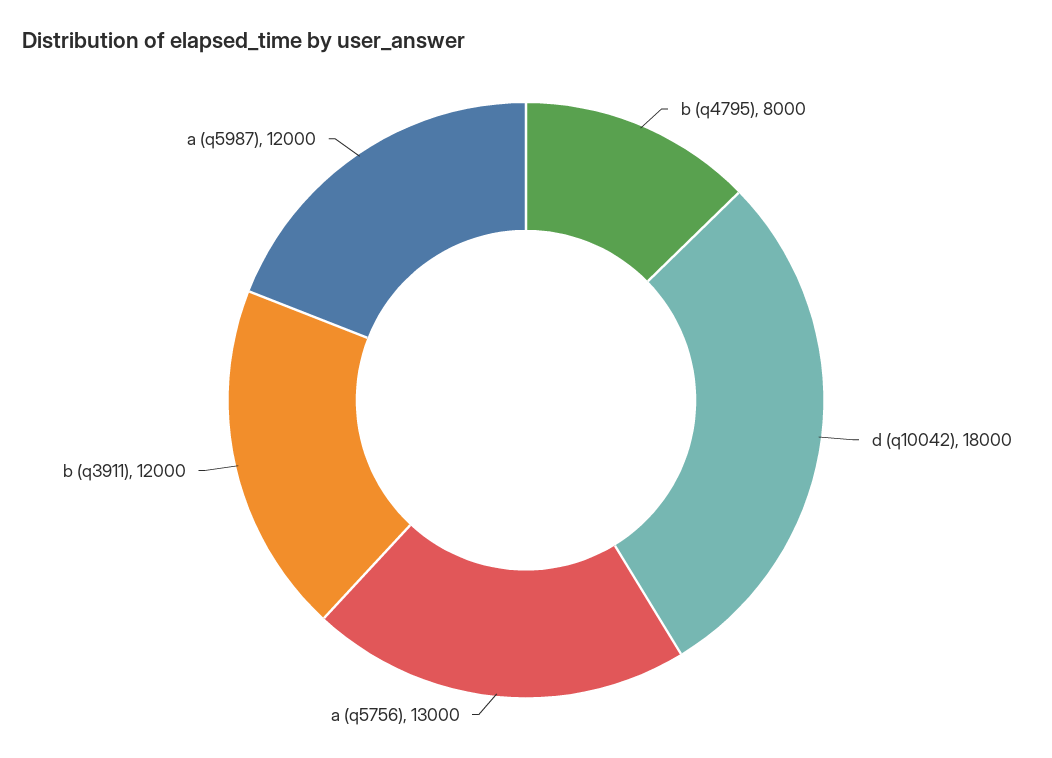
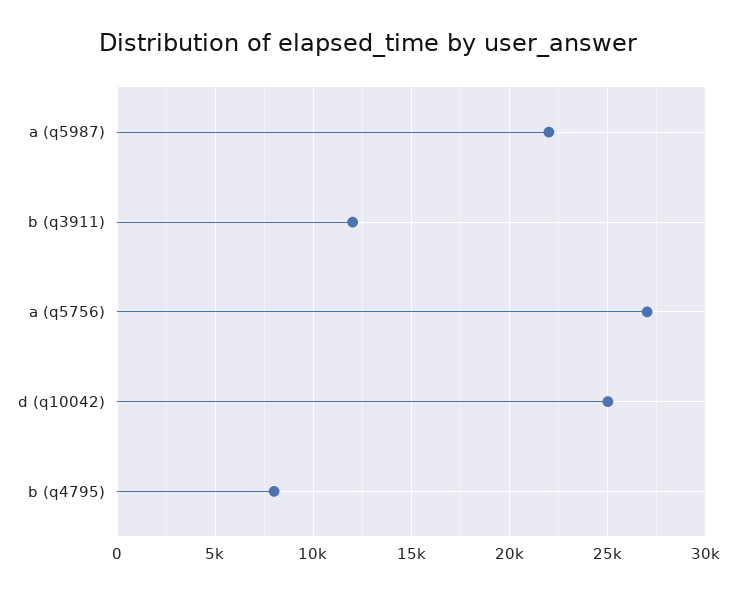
d (q10042): 18000 -> 25000
a (q5756): 13000 -> 27000
a (q5987): 12000 -> 22000

